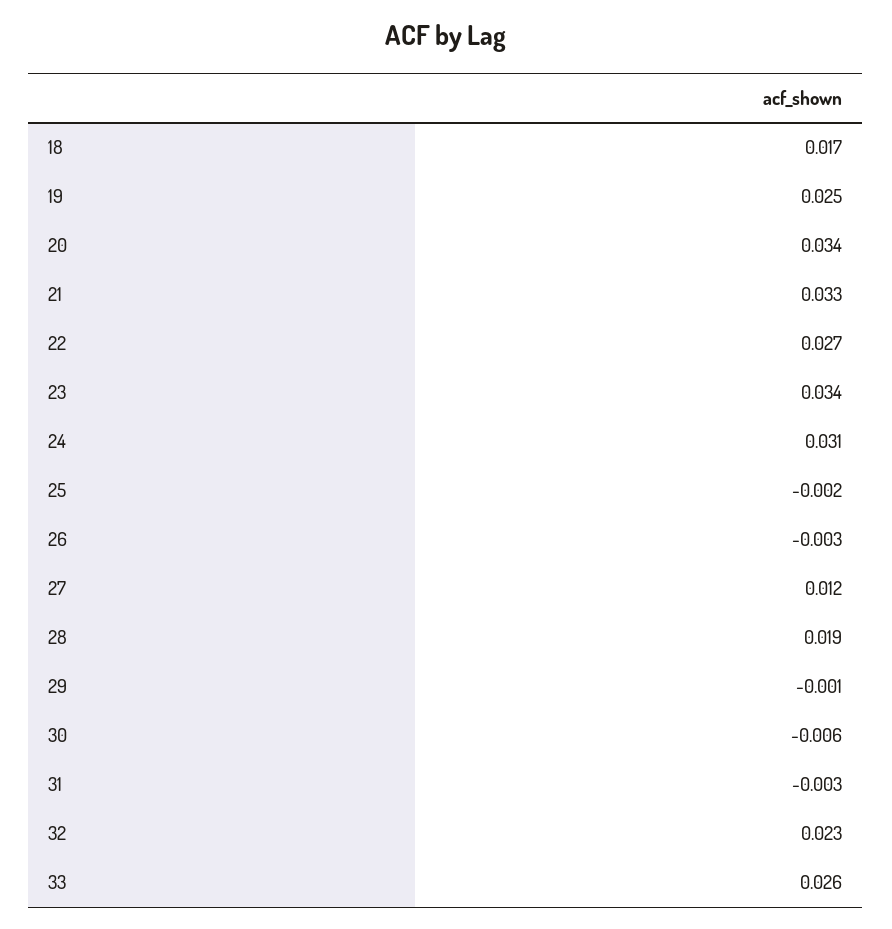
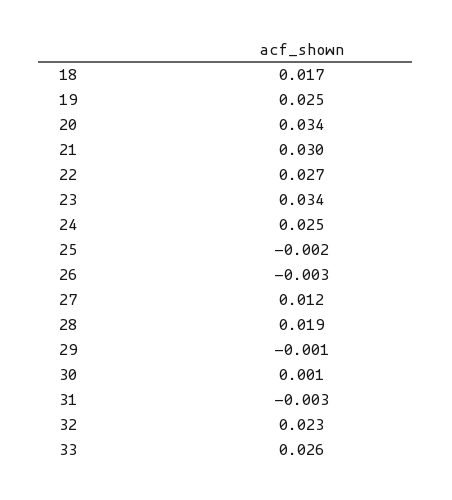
21: 0.033 -> 0.03
24: 0.031 -> 0.025
30: -0.006 -> 0.001

